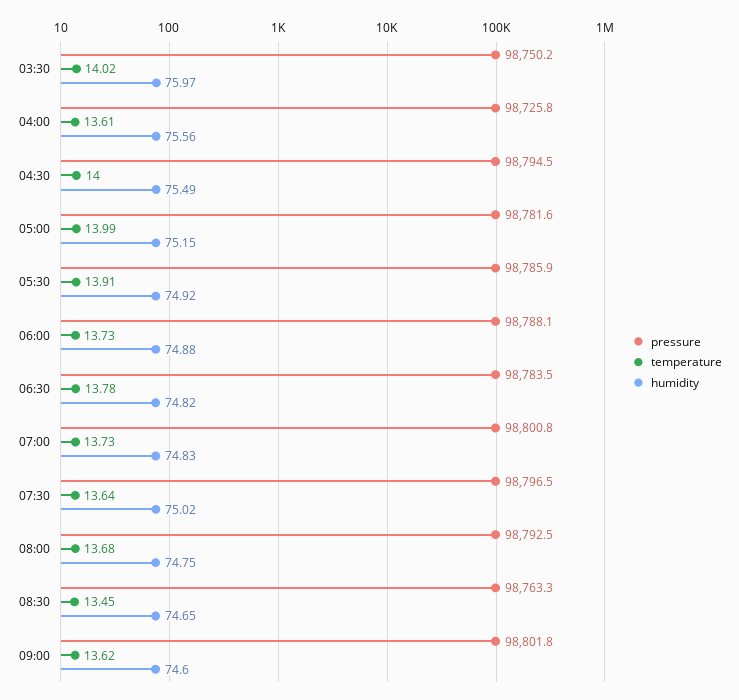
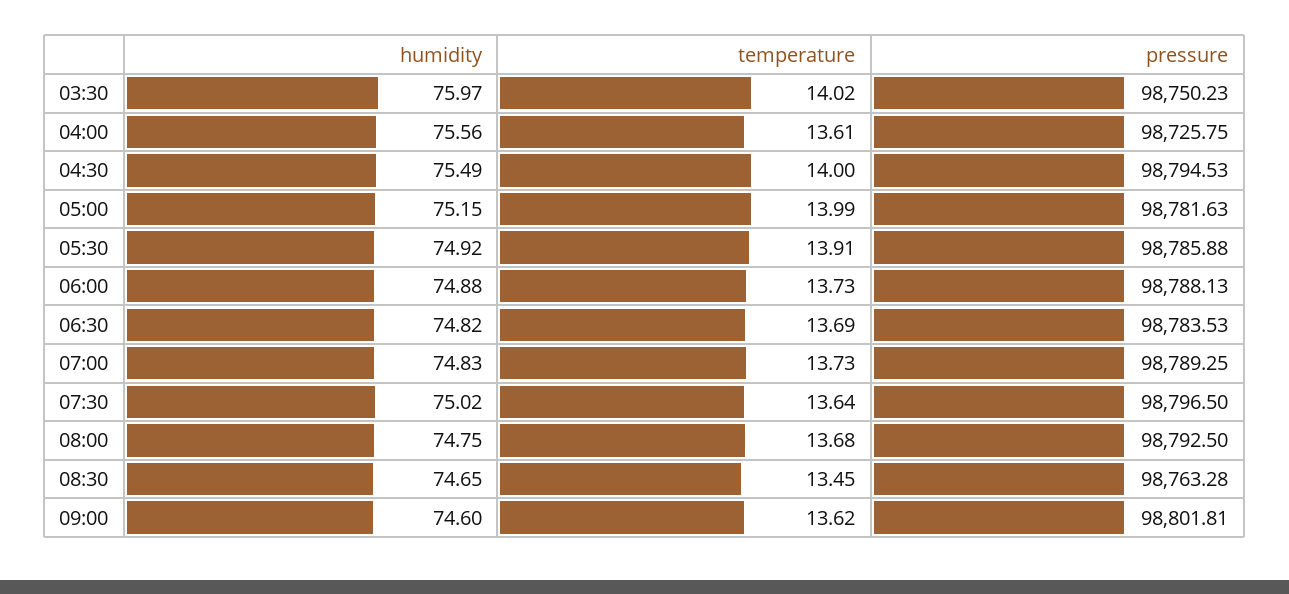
temperature, 06:30: 13.78 -> 13.69
pressure, 07:00: 98800.8 -> 98789.25

